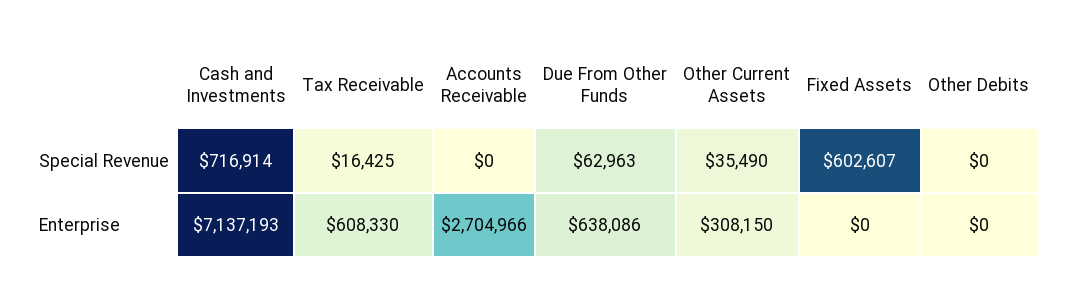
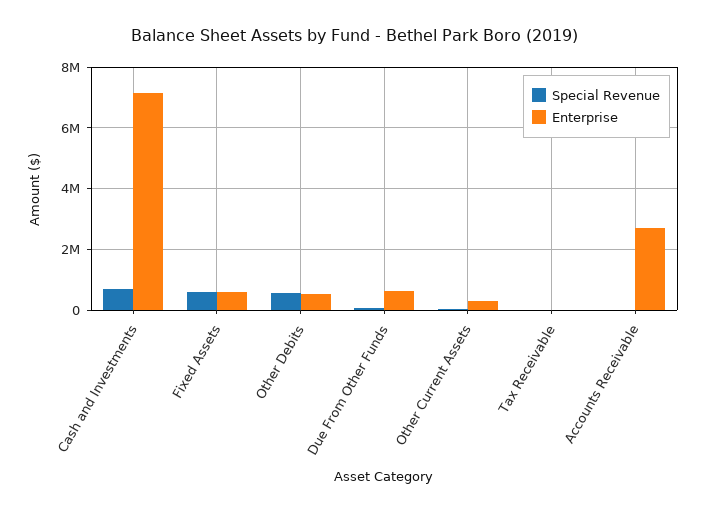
Special Revenue, Other Debits: 0 -> 600000
Enterprise, Tax Receivable: 608330 -> 0
Enterprise, Fixed Assets: 0 -> 600000
Enterprise, Other Debits: 0 -> 600000

